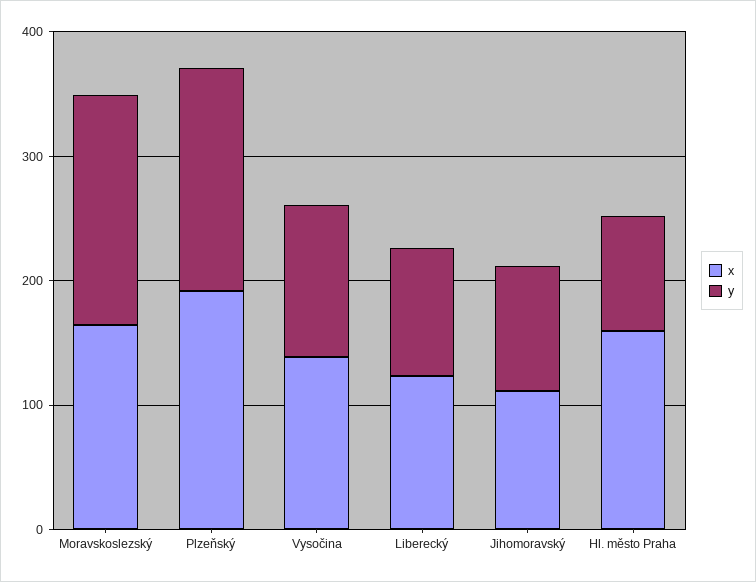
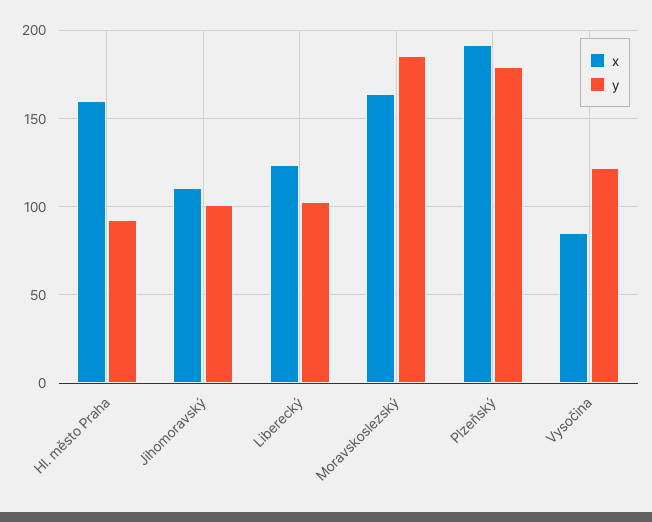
x, Vysočina: 140 -> 85

